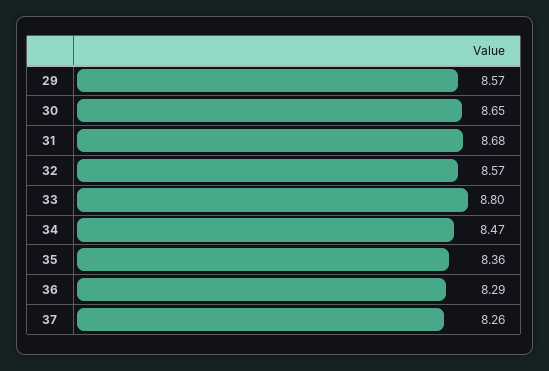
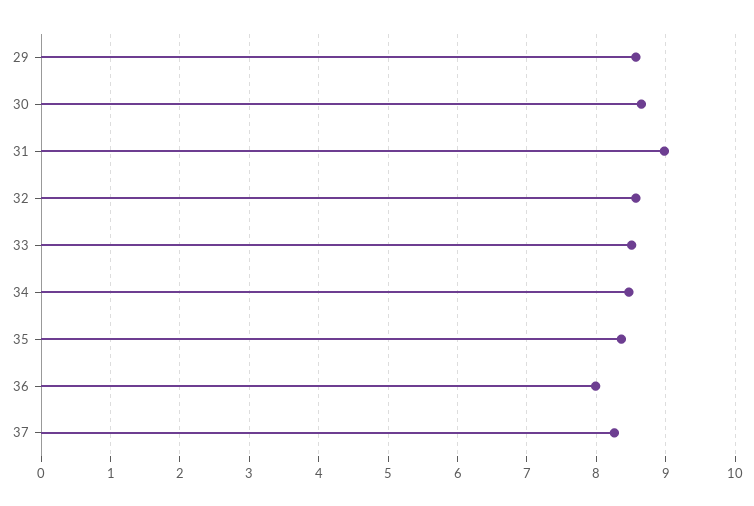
31: 8.68 -> 9
33: 8.8 -> 8.5
36: 8.29 -> 8

